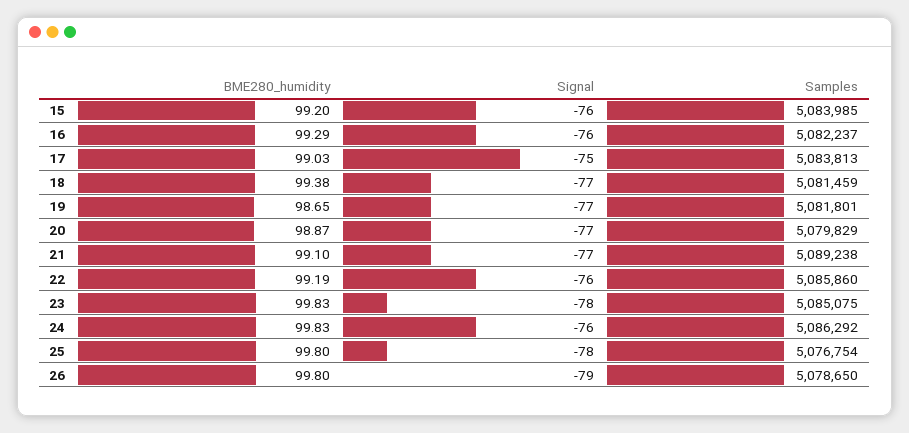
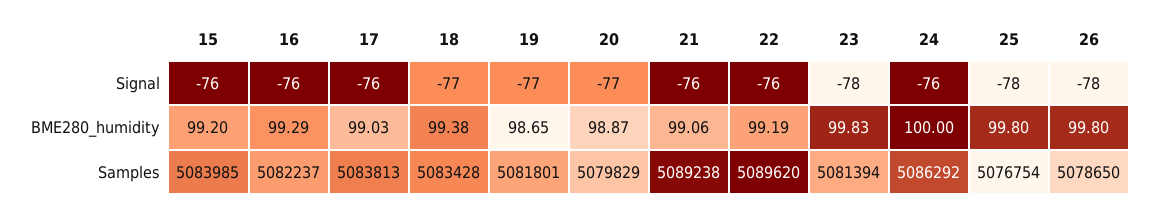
Signal, 17: -75 -> -76
Samples, 18: 5081459 -> 5083428
BME280_humidity, 21: 99.1 -> 99.06
Signal, 21: -77 -> -76
Samples, 22: 5085860 -> 5089620
Samples, 23: 5085075 -> 5081394
BME280_humidity, 24: 99.83 -> 100
Signal, 26: -79 -> -78

